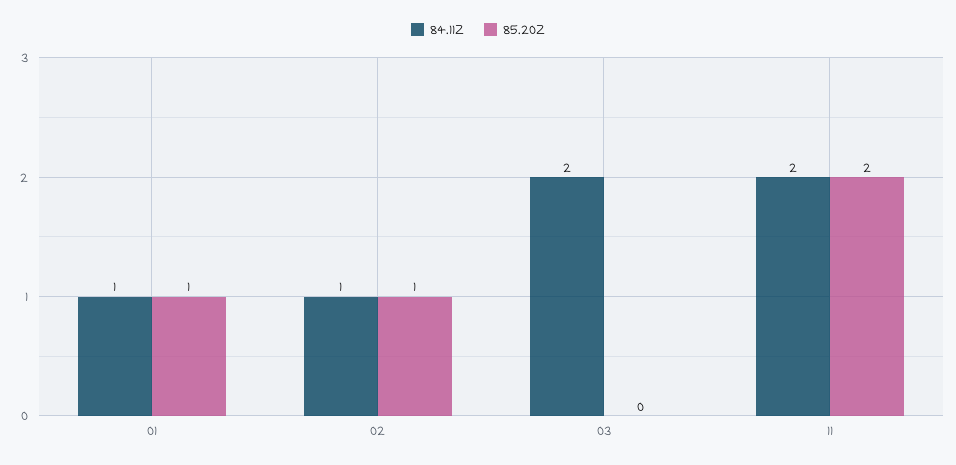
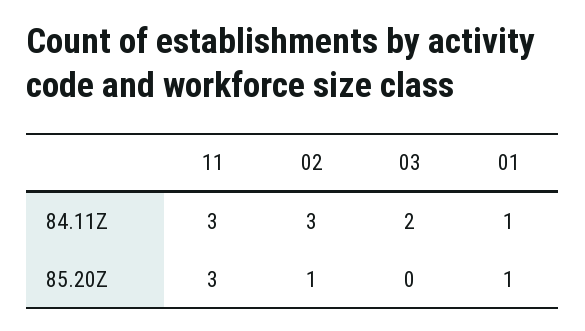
84.11Z, 02: 1 -> 3
84.11Z, 11: 2 -> 3
85.20Z, 11: 2 -> 3

